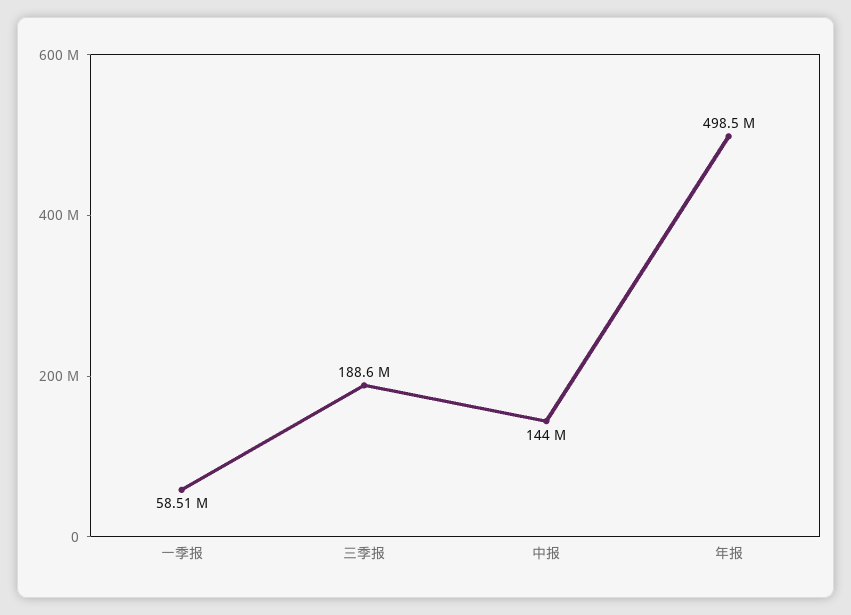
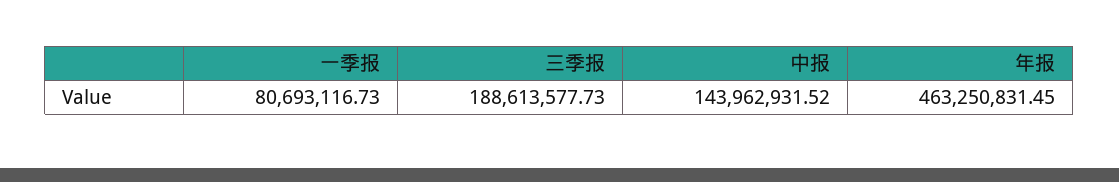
一季报: 58510000 -> 80693116.73
年报: 498500000 -> 463250831.45

